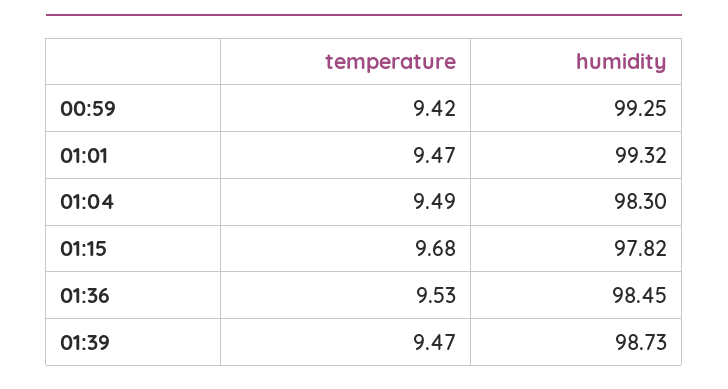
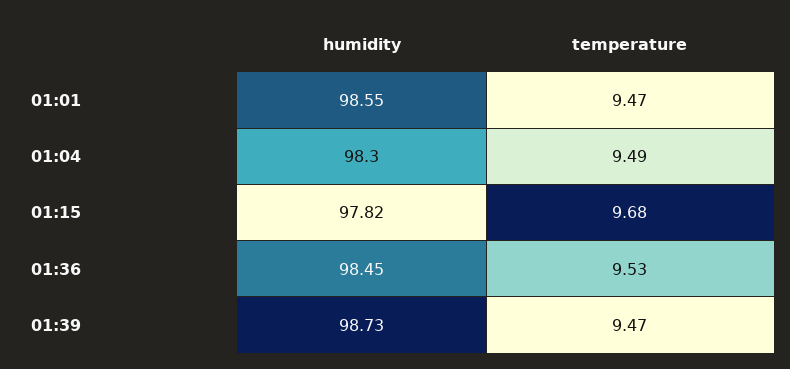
temperature, 00:59: 9.42 -> none
humidity, 00:59: 99.25 -> none
humidity, 01:01: 99.32 -> 98.55

